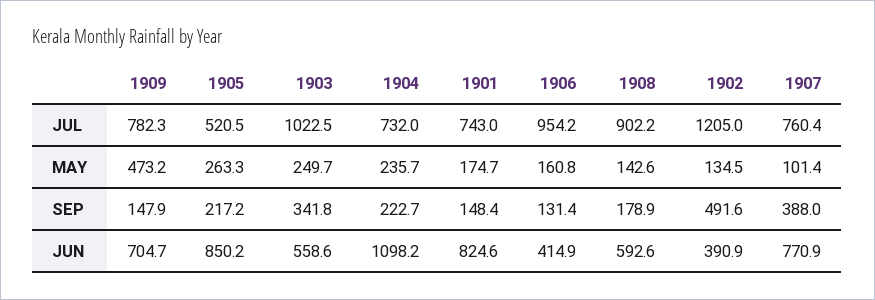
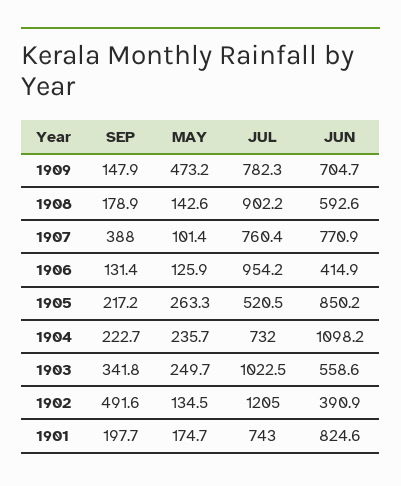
1906, MAY: 160.8 -> 125.9
1901, SEP: 148.4 -> 197.7

